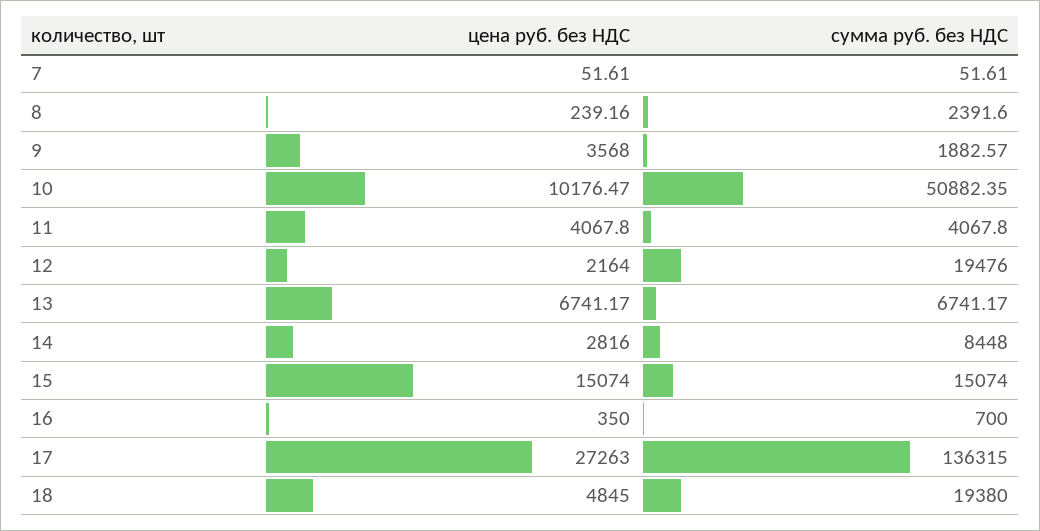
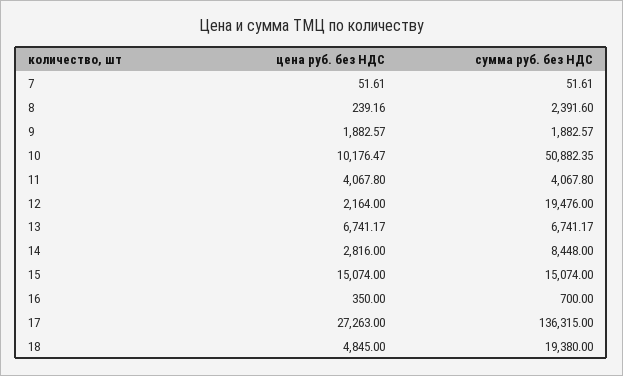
цена руб. без НДС, 9: 3568 -> 1882.57

